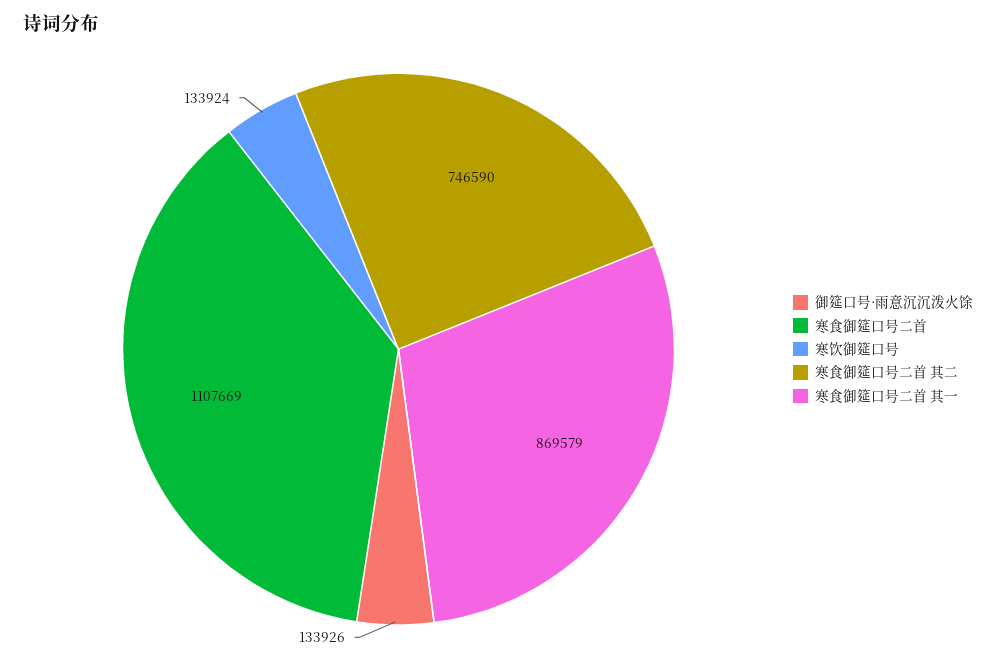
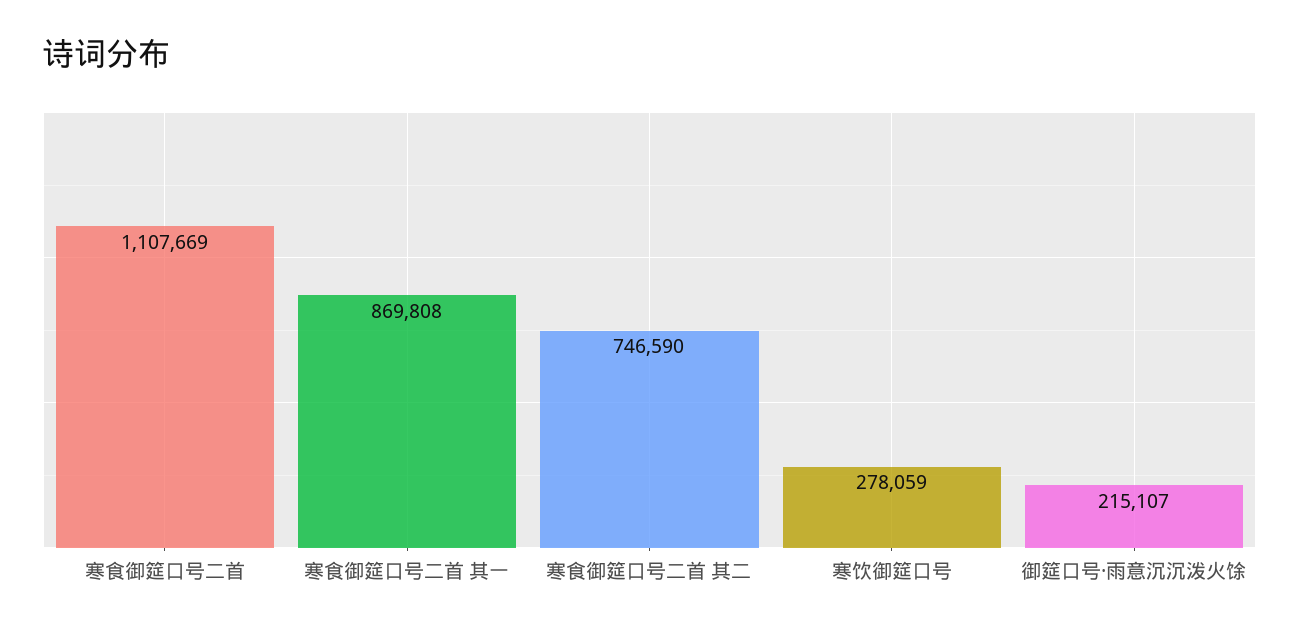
御筵口号·雨意沉沉泼火馀: 133926 -> 215107
寒饮御筵口号: 133924 -> 278059
寒食御筵口号二首 其一: 869579 -> 869808

